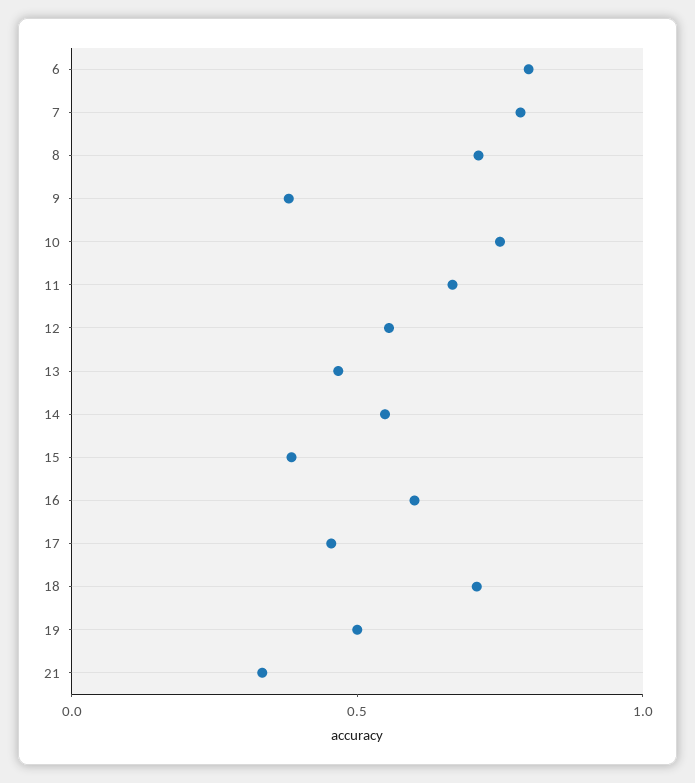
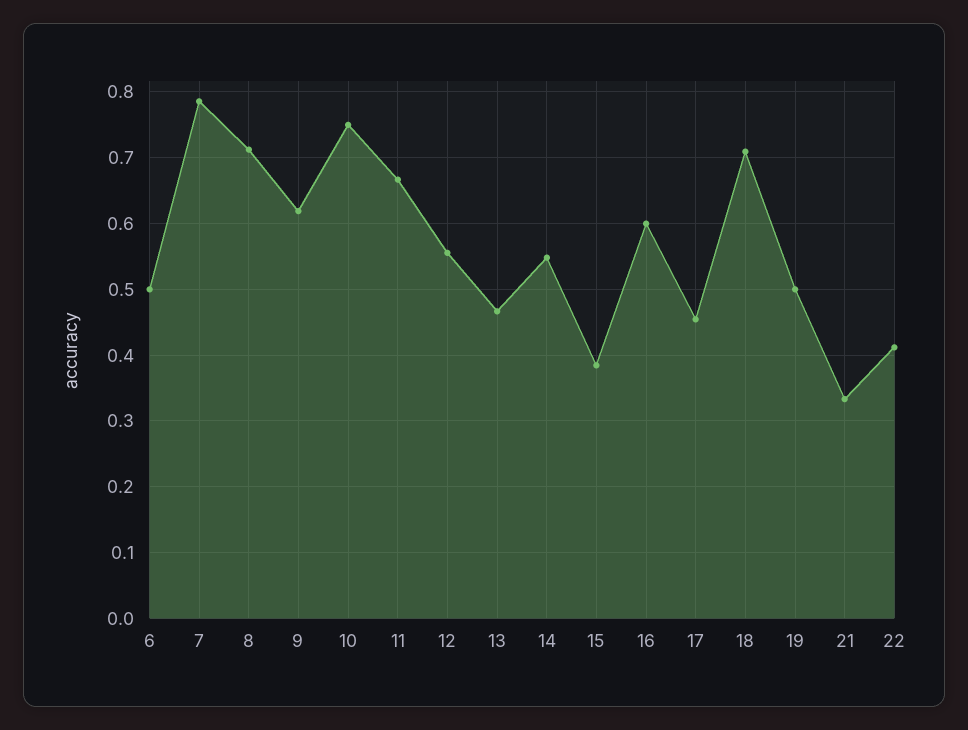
6: 0.8 -> 0.5
9: 0.4 -> 0.62
22: none -> 0.41

